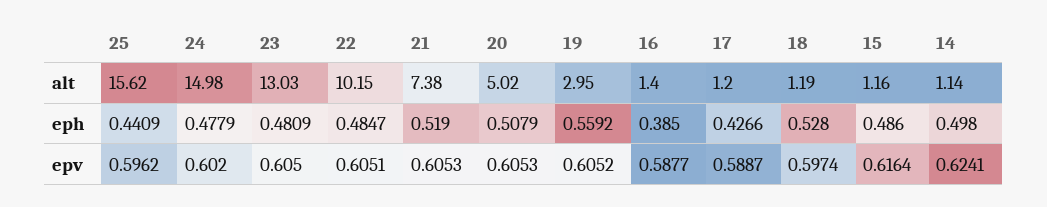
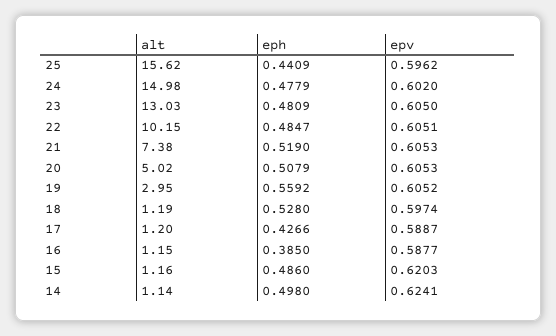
16, alt: 1.4 -> 1.15
15, epv: 0.6164 -> 0.6203

